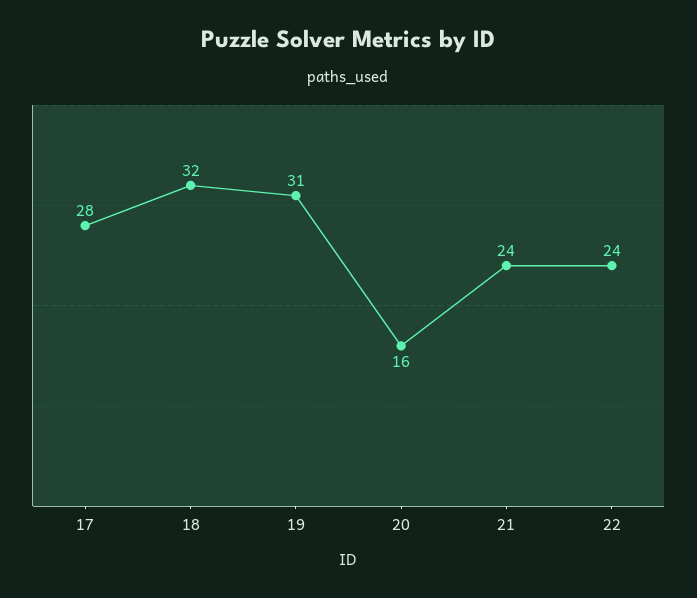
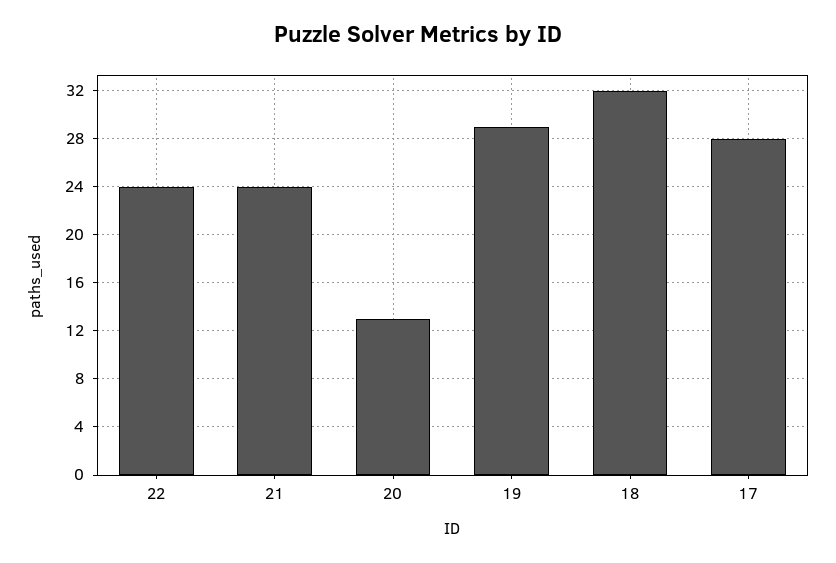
19: 31 -> 29
20: 16 -> 13

